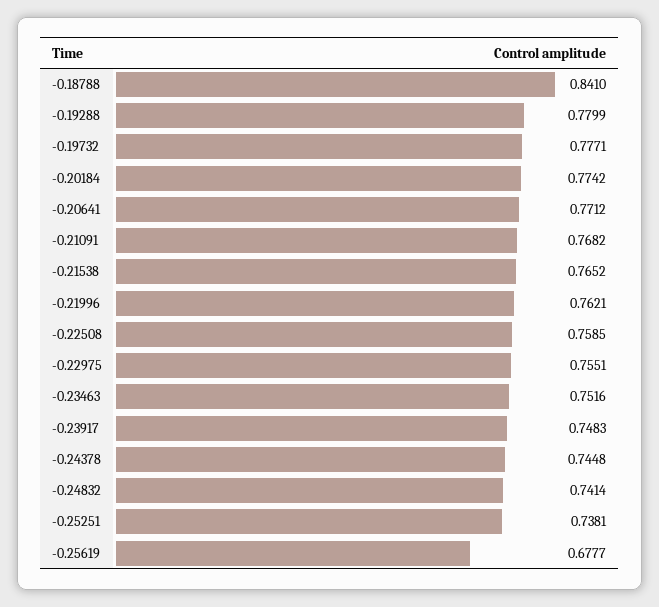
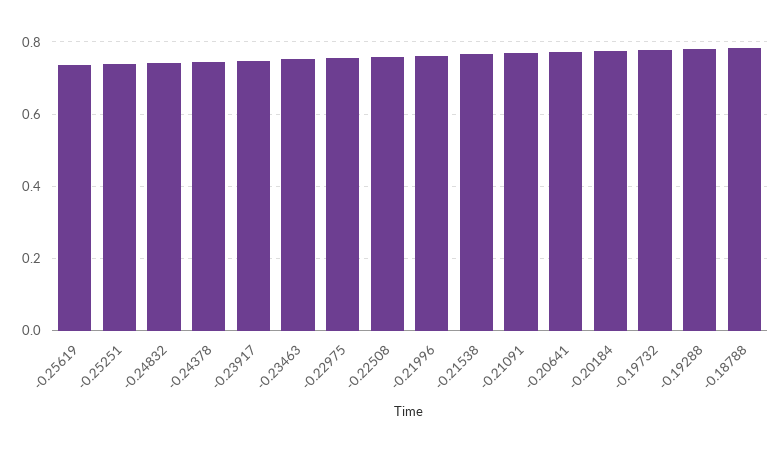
-0.18788: 0.841 -> 0.78
-0.25619: 0.6777 -> 0.74

